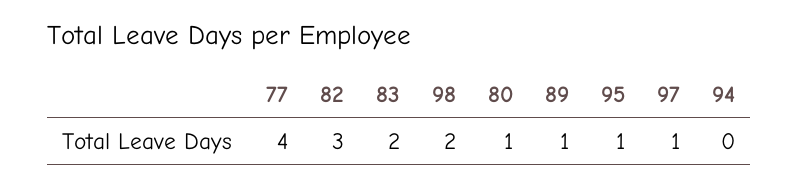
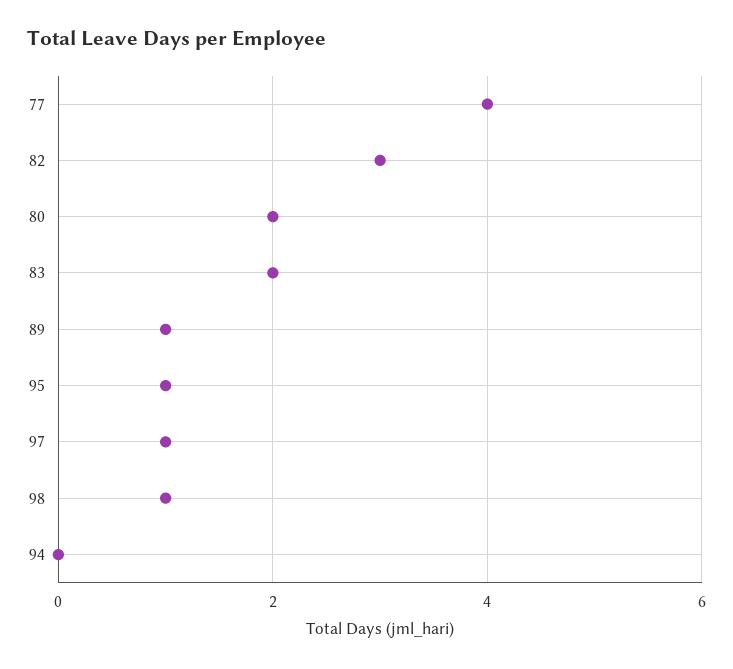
98: 2 -> 1
80: 1 -> 2

